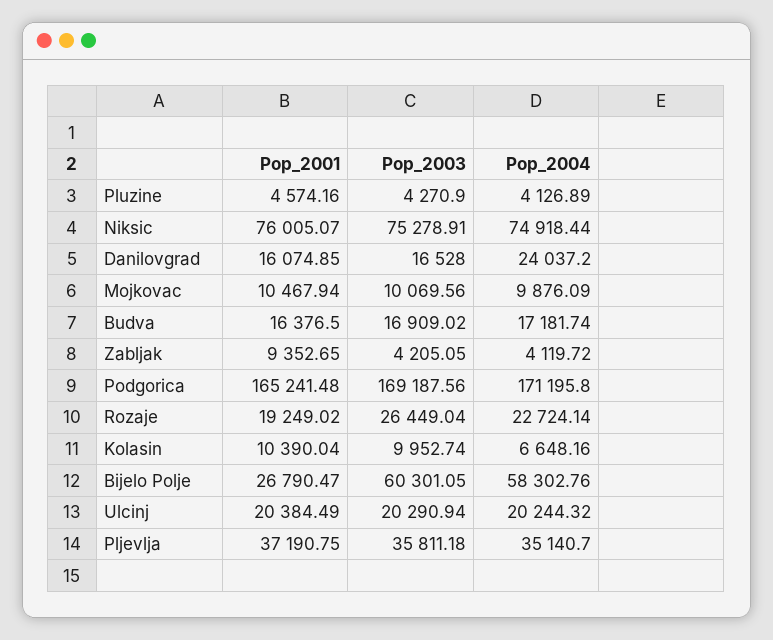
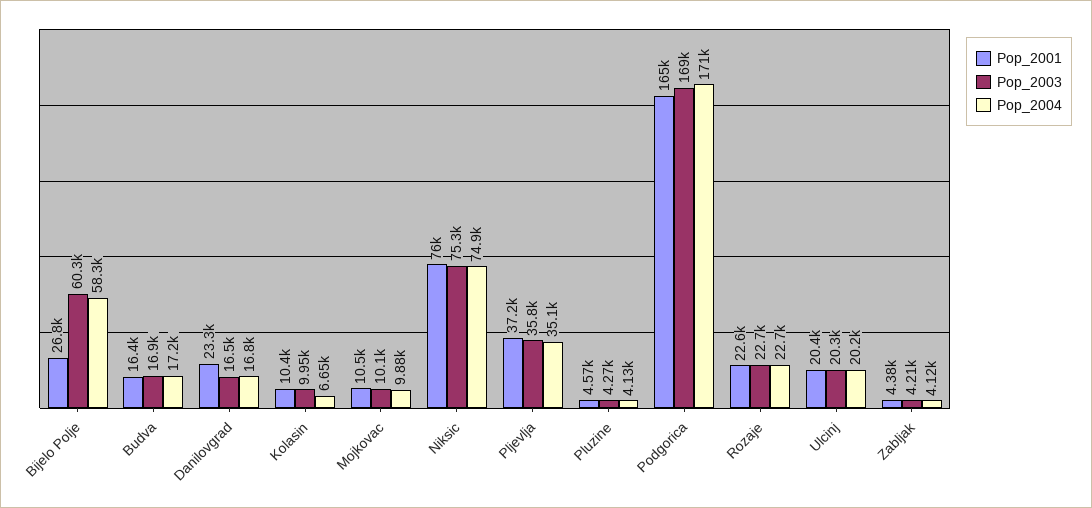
Pop_2001, Danilovgrad: 16074.85 -> 23300
Pop_2004, Danilovgrad: 24037.2 -> 16800
Pop_2001, Zabljak: 9352.65 -> 4380
Pop_2001, Rozaje: 19249.02 -> 22600
Pop_2003, Rozaje: 26449.04 -> 22700

